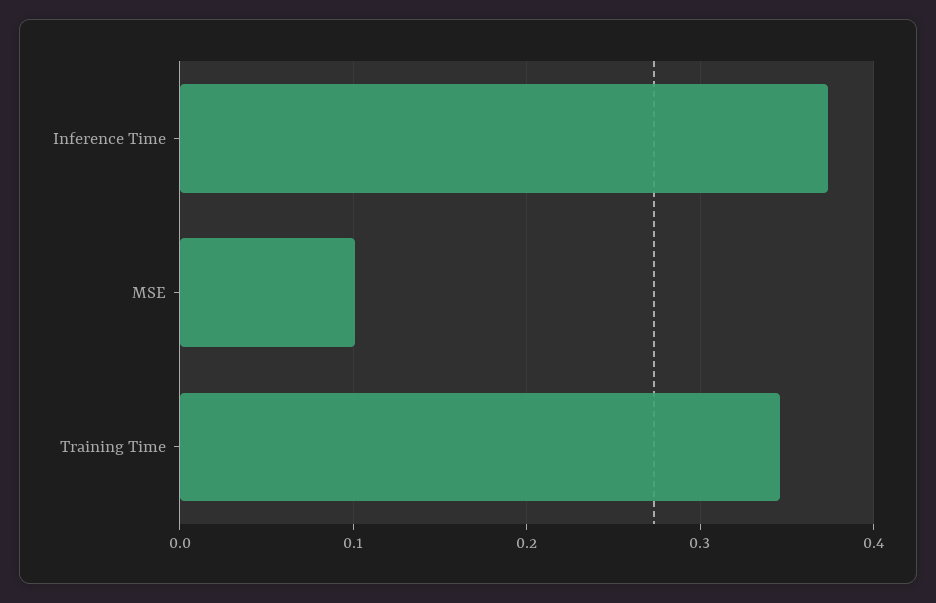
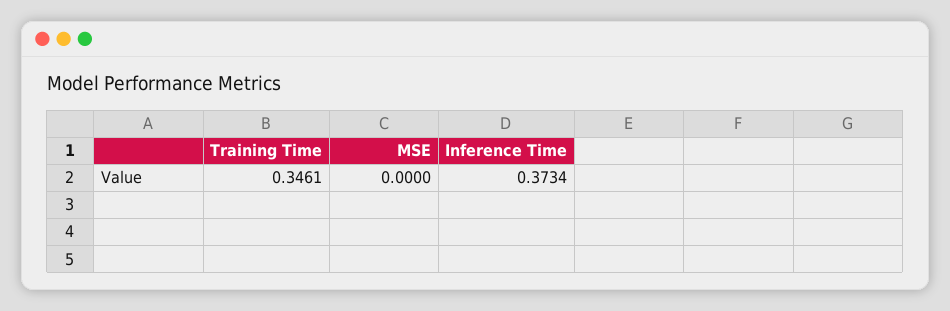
MSE: 0.1 -> 0

